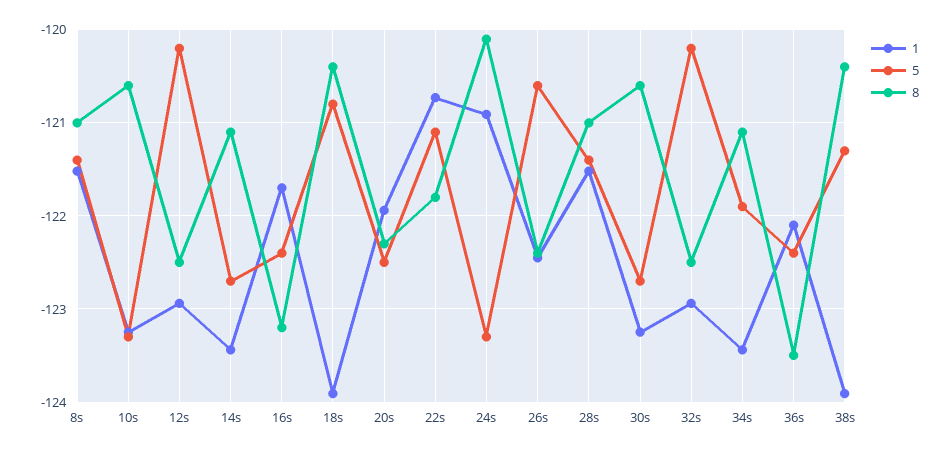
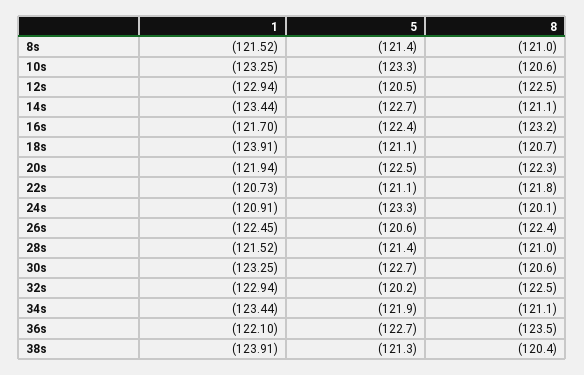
5, 12s: -120.2 -> -120.5
5, 18s: -120.8 -> -121.1
8, 18s: -120.4 -> -120.7
5, 36s: -122.4 -> -122.7

